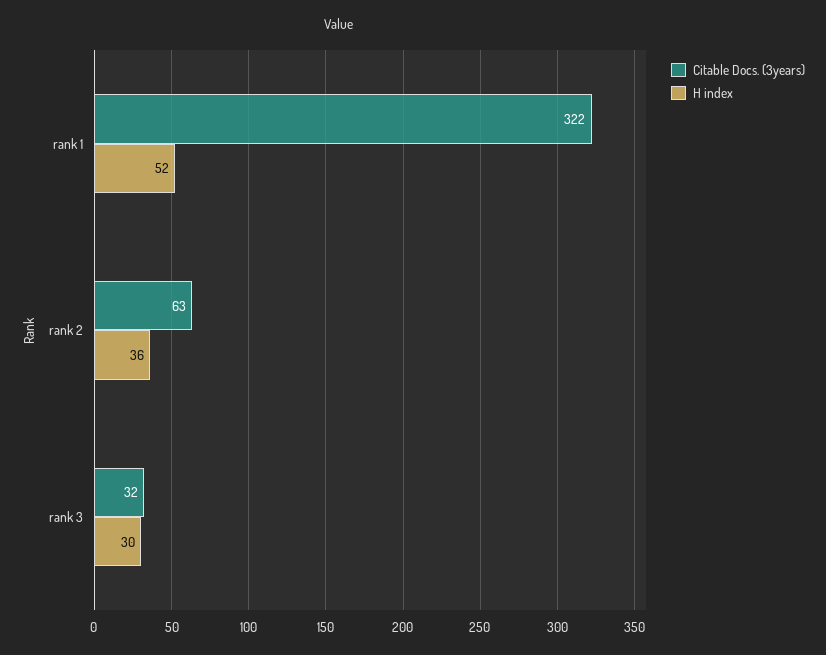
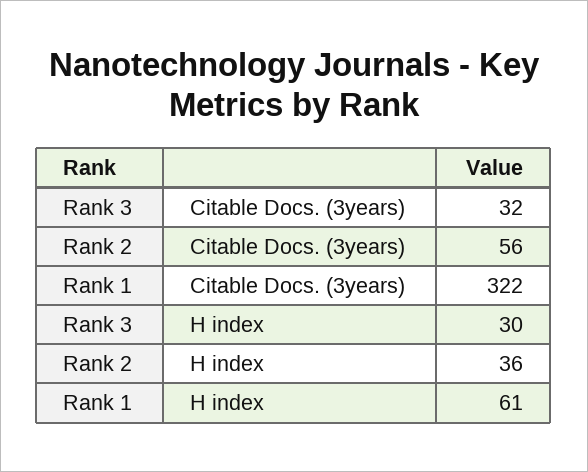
H index, rank 1: 52 -> 61
Citable Docs. (3years), rank 2: 63 -> 56

